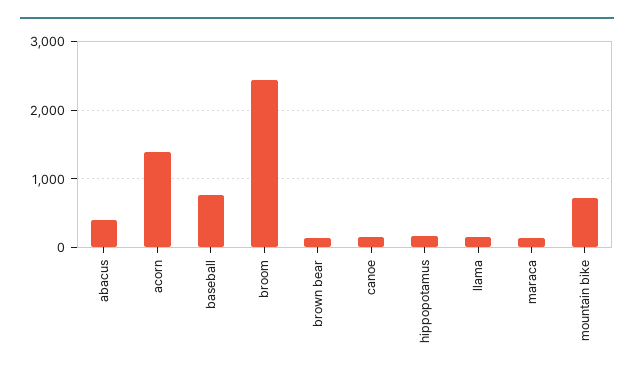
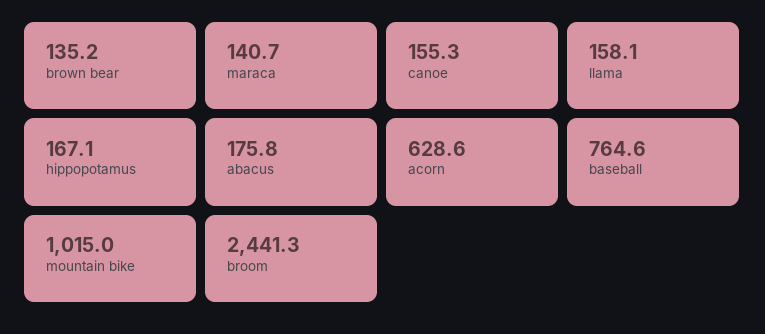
abacus: 400 -> 175.8
acorn: 1400 -> 628.6
mountain bike: 700 -> 1015

